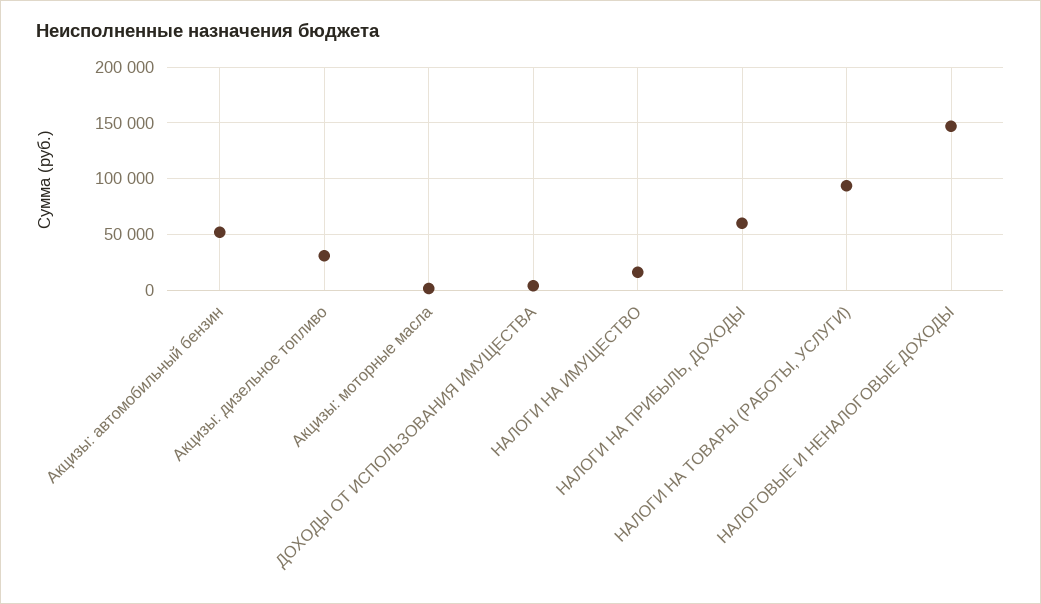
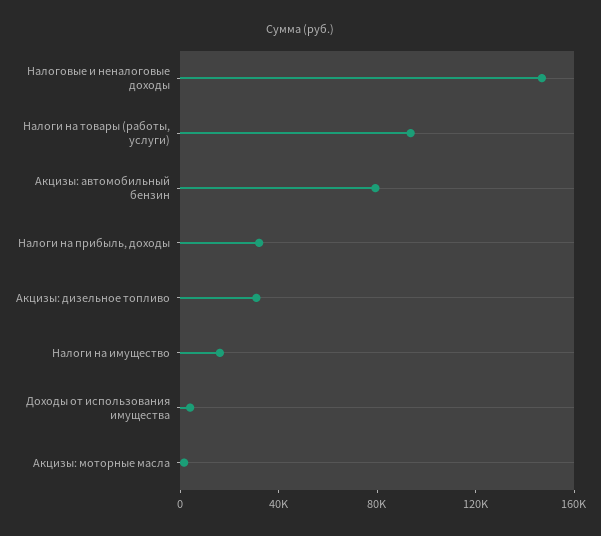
Акцизы: автомобильный бензин: 50000 -> 80000
НАЛОГИ НА ПРИБЫЛЬ, ДОХОДЫ: 60000 -> 30000

